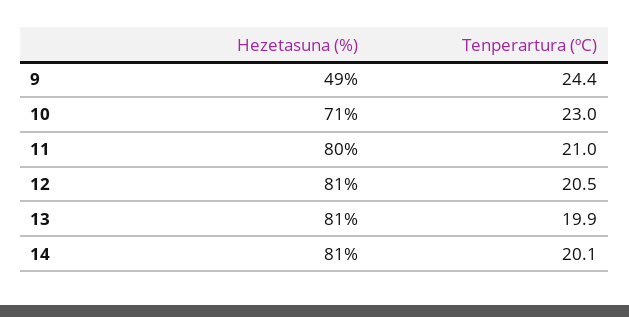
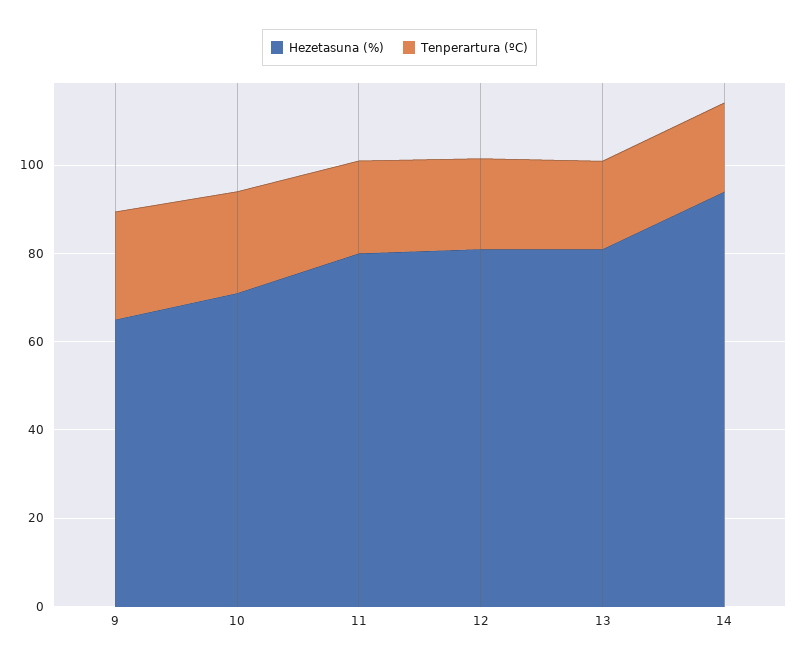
Hezetasuna (%), 9: 49 -> 65
Hezetasuna (%), 14: 81 -> 95

